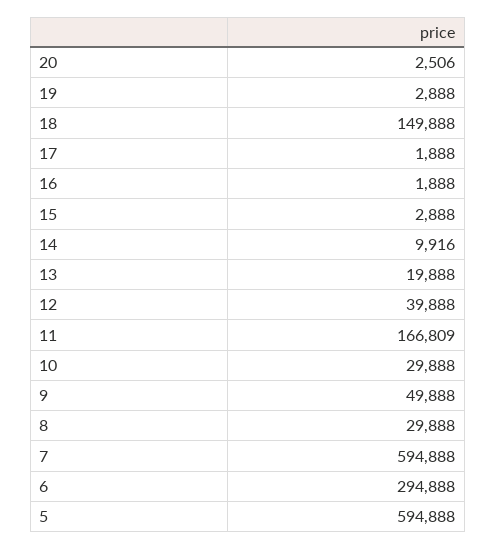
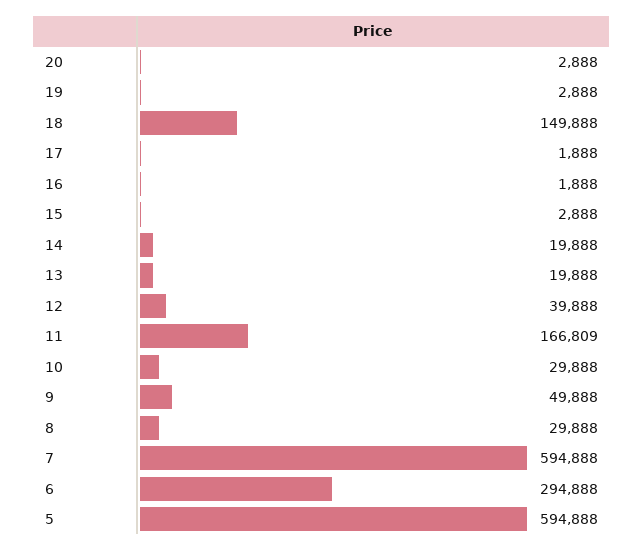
20: 2506 -> 2888
14: 9916 -> 19888

